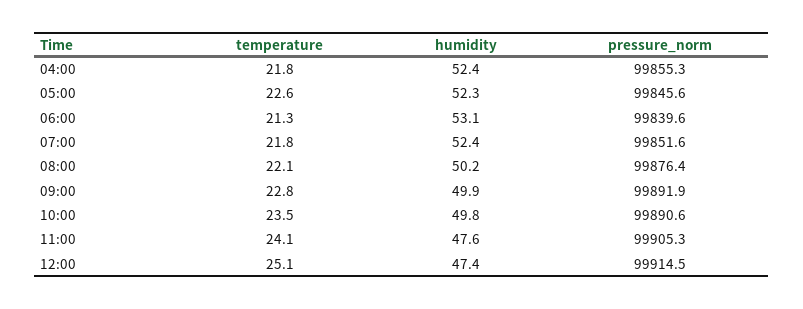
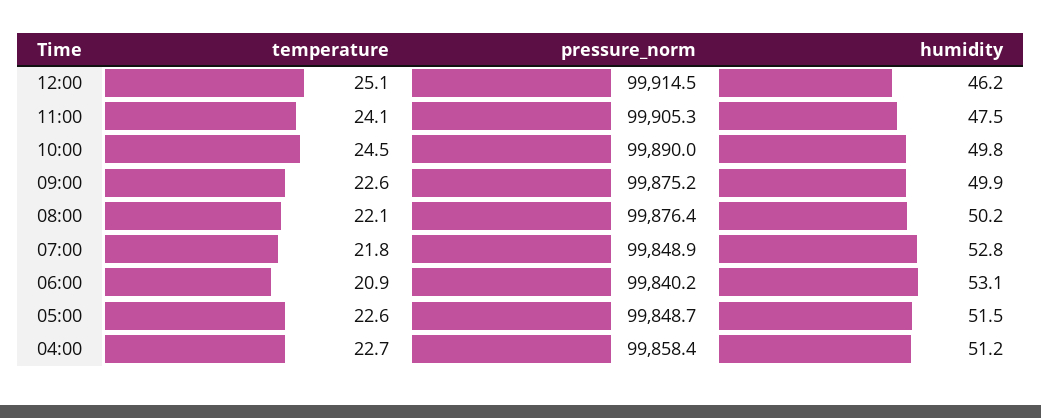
temperature, 04:00: 21.8 -> 22.7
humidity, 04:00: 52.4 -> 51.2
pressure_norm, 04:00: 99855.3 -> 99858.4
humidity, 05:00: 52.3 -> 51.5
pressure_norm, 05:00: 99845.6 -> 99848.7
temperature, 06:00: 21.3 -> 20.9
pressure_norm, 06:00: 99839.6 -> 99840.2
humidity, 07:00: 52.4 -> 52.8
pressure_norm, 07:00: 99851.6 -> 99848.9
temperature, 09:00: 22.8 -> 22.6
pressure_norm, 09:00: 99891.9 -> 99875.2
temperature, 10:00: 23.5 -> 24.5
pressure_norm, 10:00: 99890.6 -> 99890
humidity, 11:00: 47.6 -> 47.5
humidity, 12:00: 47.4 -> 46.2

